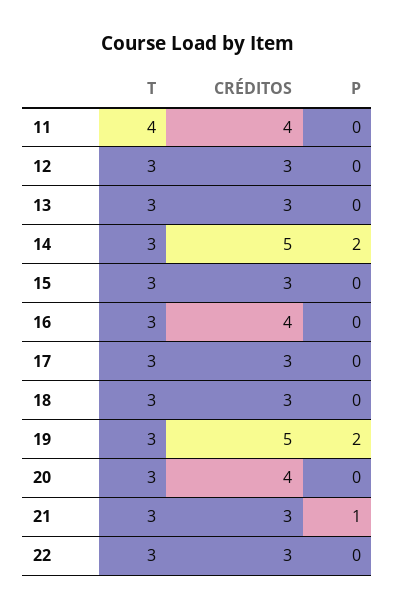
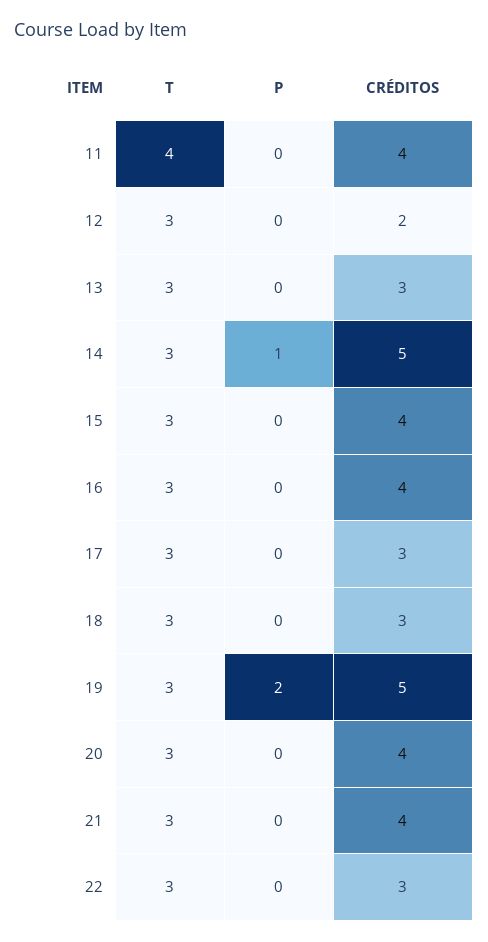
CRÉDITOS, 12: 3 -> 2
P, 14: 2 -> 1
CRÉDITOS, 15: 3 -> 4
CRÉDITOS, 21: 3 -> 4
P, 21: 1 -> 0

